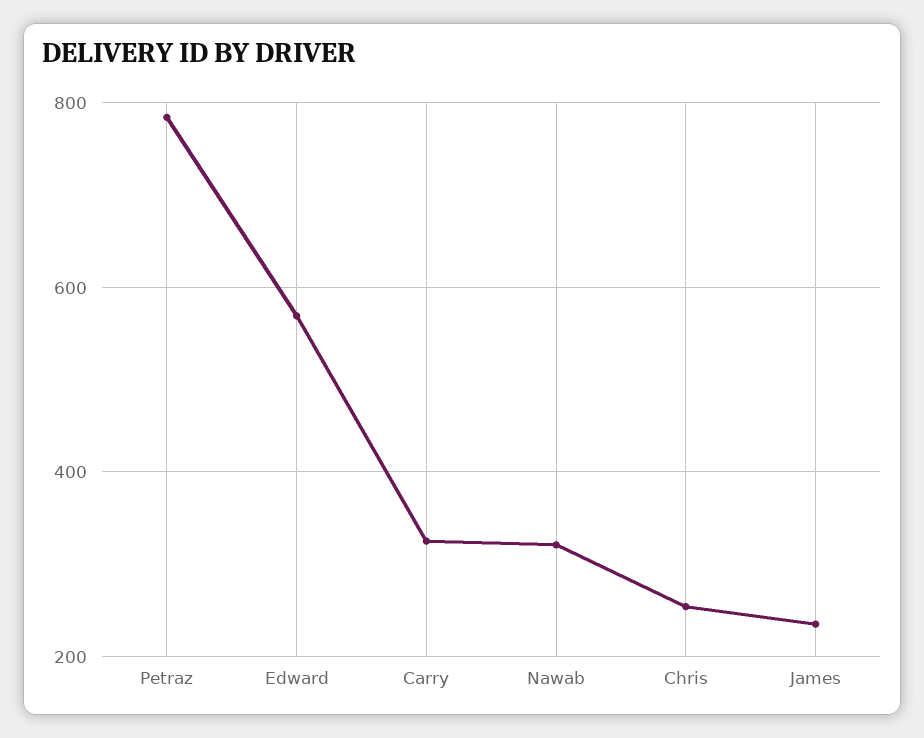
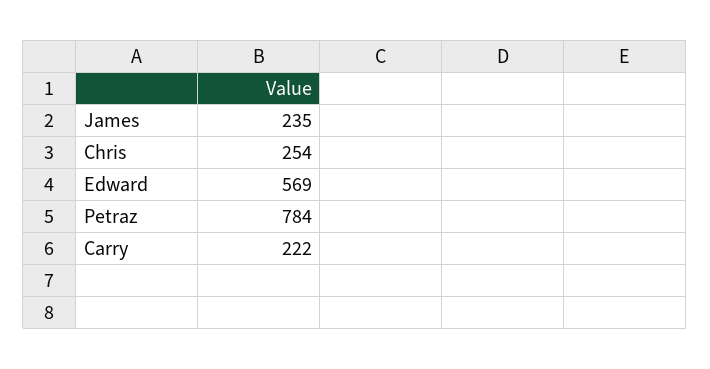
Carry: 320 -> 222
Nawab: 320 -> none

